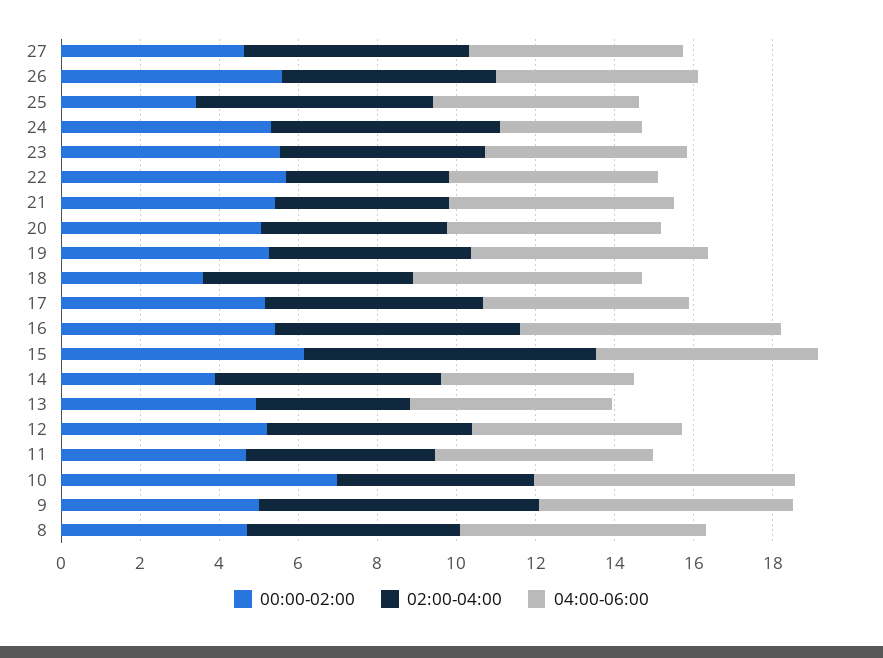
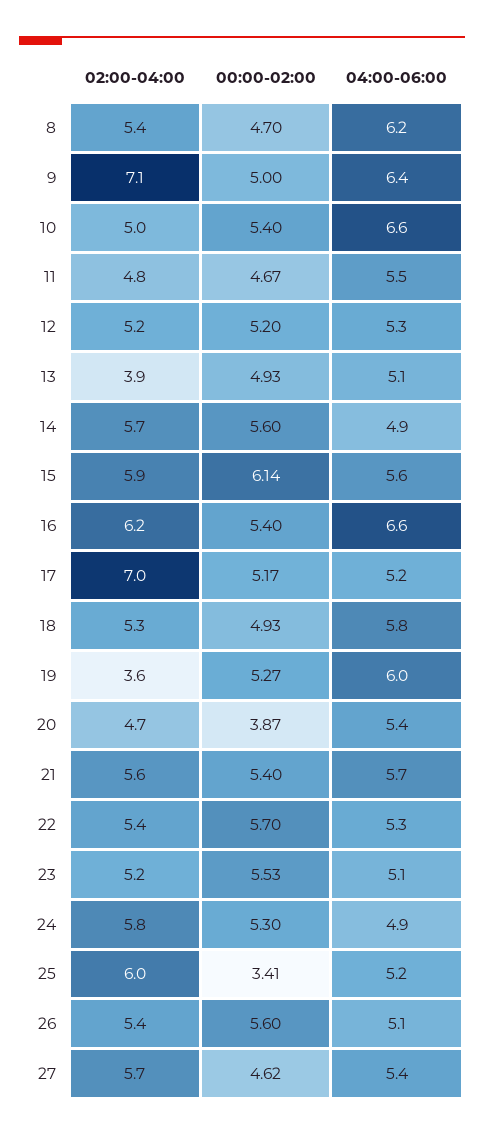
04:00-06:00, 24: 3.5 -> 4.9
02:00-04:00, 22: 4 -> 5.4
02:00-04:00, 21: 4.5 -> 5.6
00:00-02:00, 20: 5 -> 3.87
02:00-04:00, 19: 5 -> 3.6
00:00-02:00, 18: 3.5 -> 4.93
02:00-04:00, 17: 5.5 -> 7
02:00-04:00, 15: 7.5 -> 5.9
00:00-02:00, 14: 4 -> 5.6
00:00-02:00, 10: 7 -> 5.4

